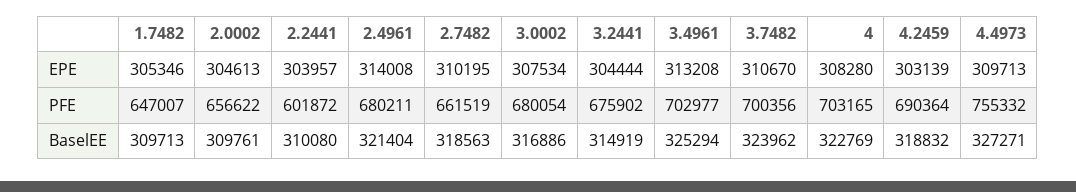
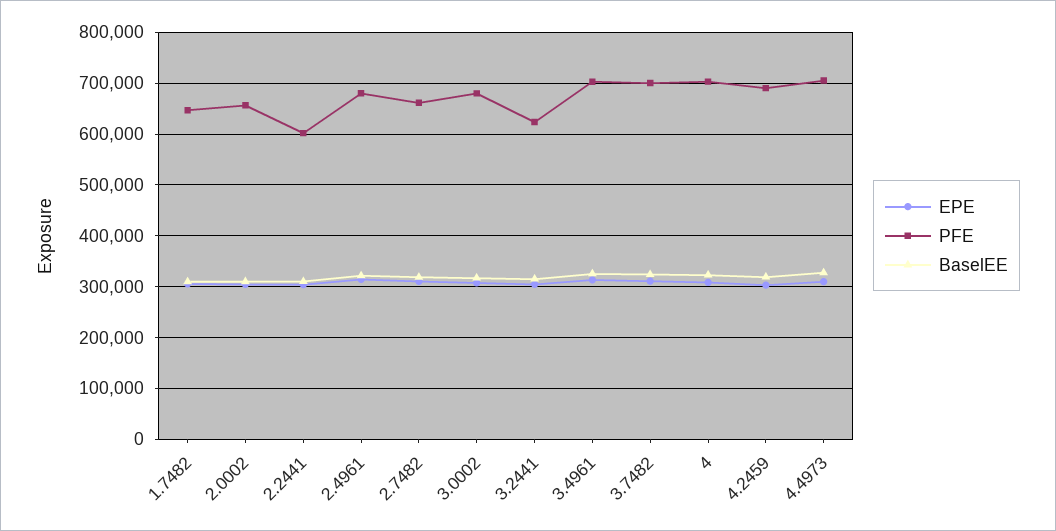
PFE, 3.2441: 675902 -> 620000
PFE, 4.4973: 755332 -> 700000

